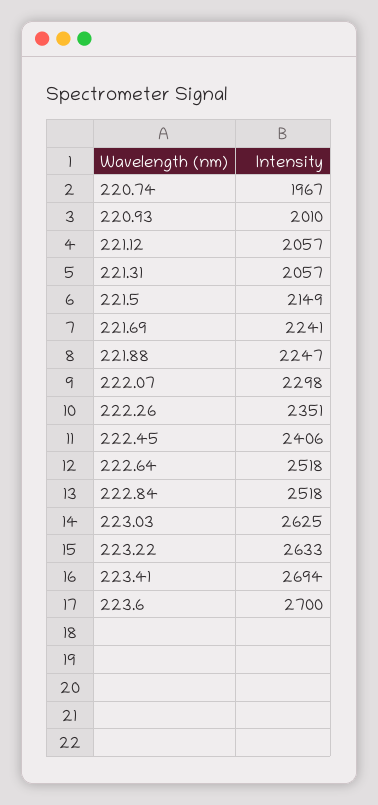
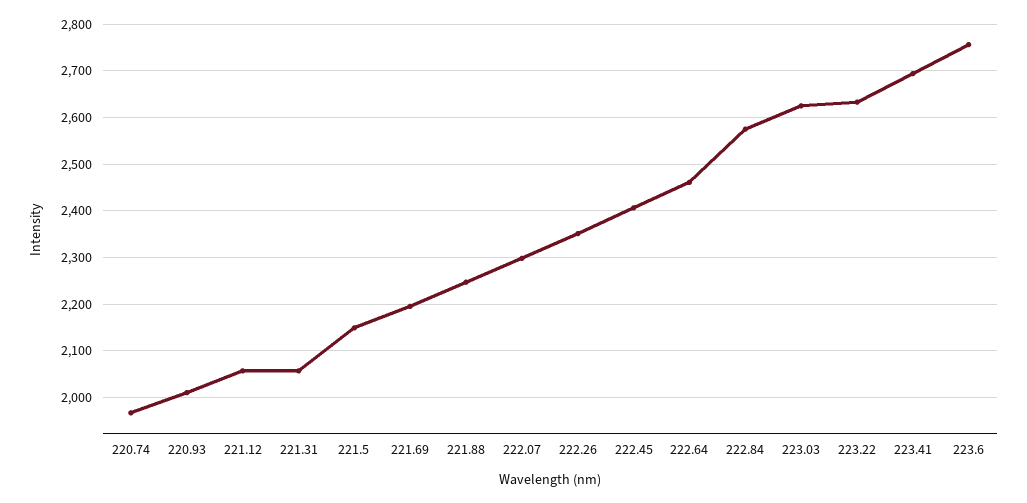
221.69: 2241 -> 2200
222.64: 2518 -> 2460
222.84: 2518 -> 2580
223.6: 2700 -> 2760

